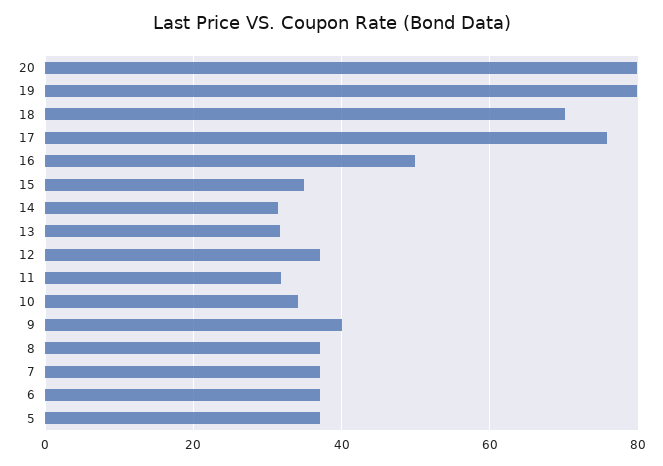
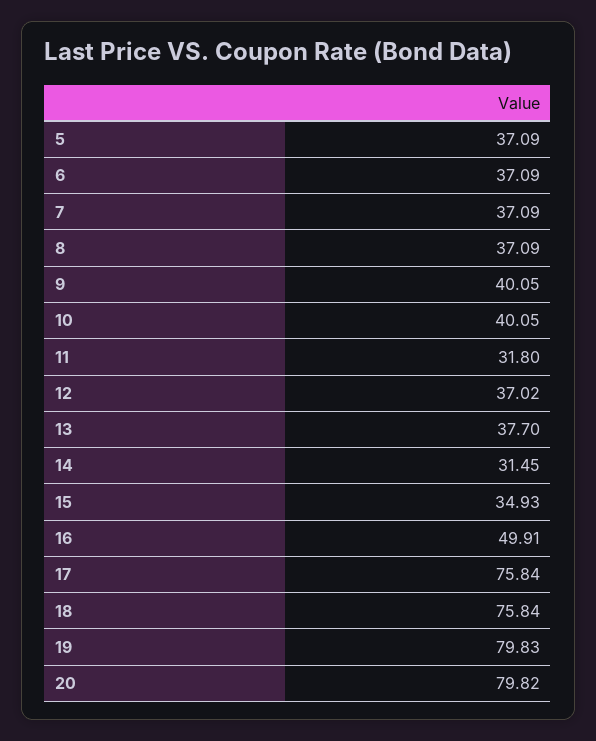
18: 70 -> 75.84
13: 32 -> 37.7
10: 34 -> 40.05

